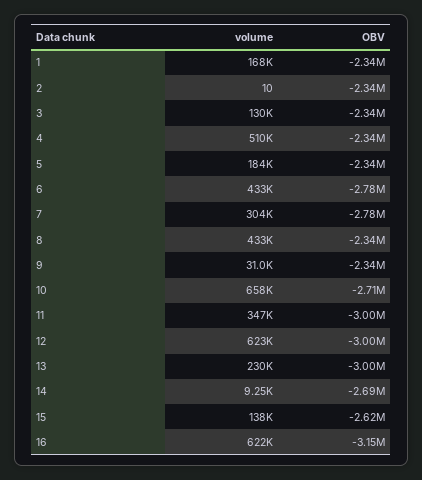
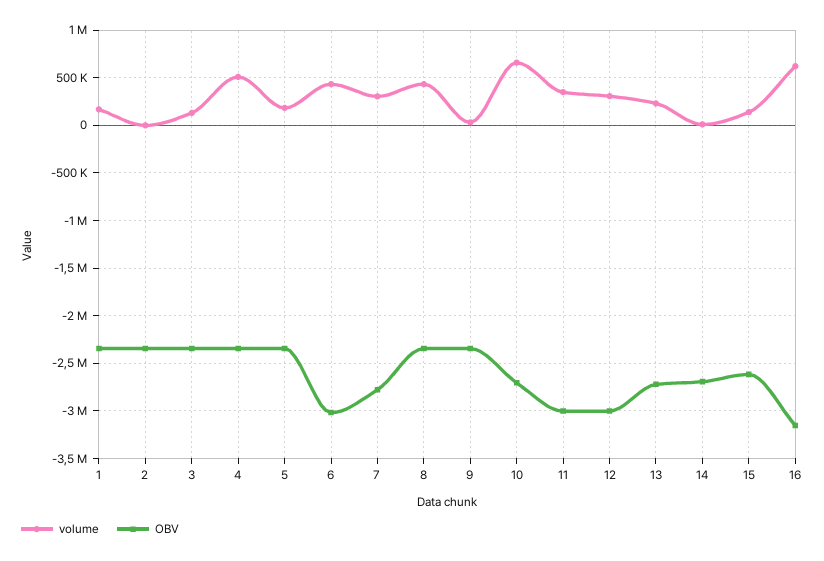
OBV, 6: -2780000 -> -3000000
volume, 12: 623000 -> 300000
OBV, 13: -3000000 -> -2700000

